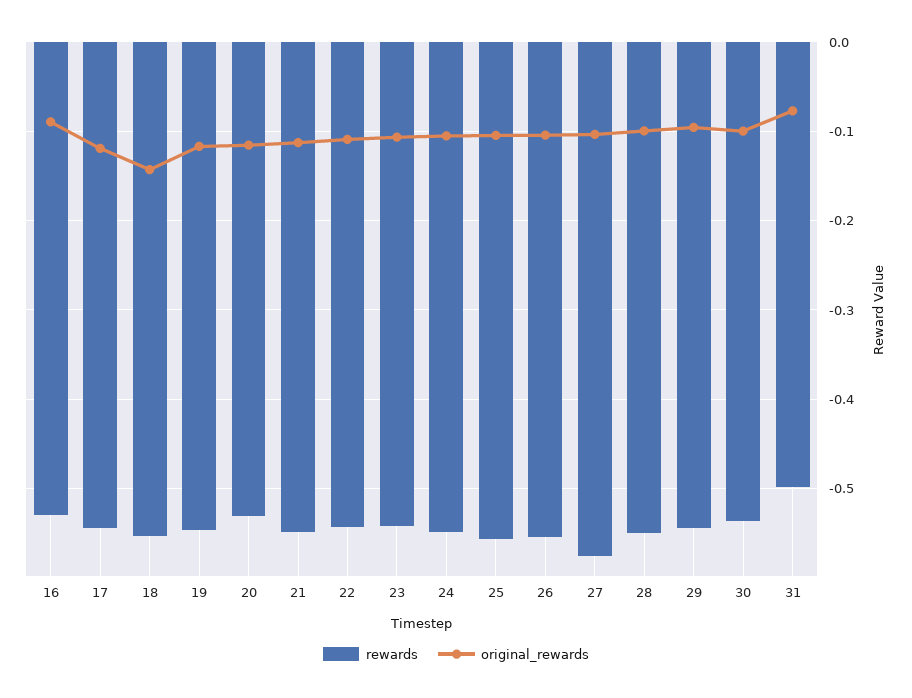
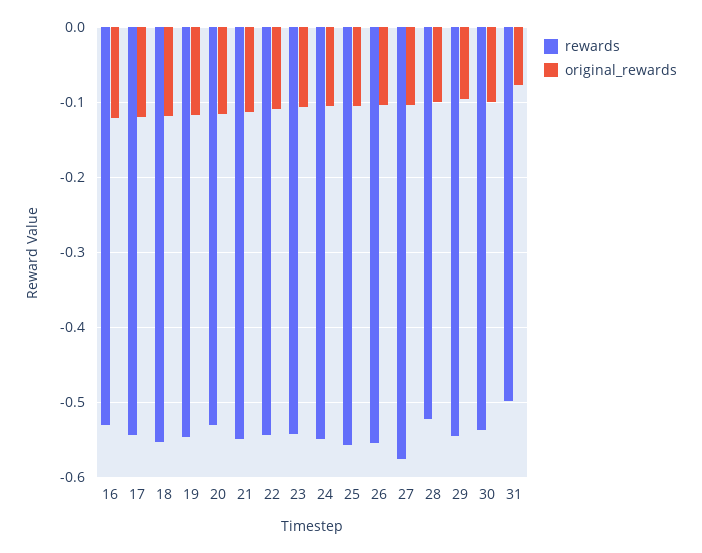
original_rewards, 16: -0.09 -> -0.12
original_rewards, 18: -0.14 -> -0.12
rewards, 28: -0.55 -> -0.52

